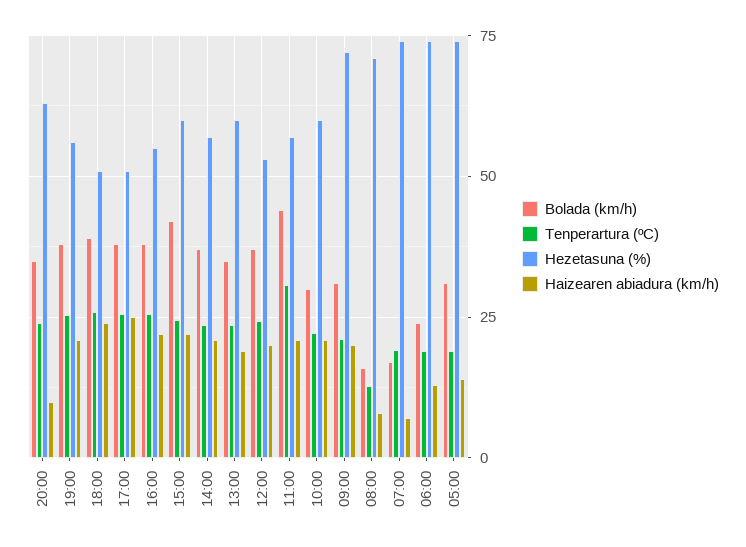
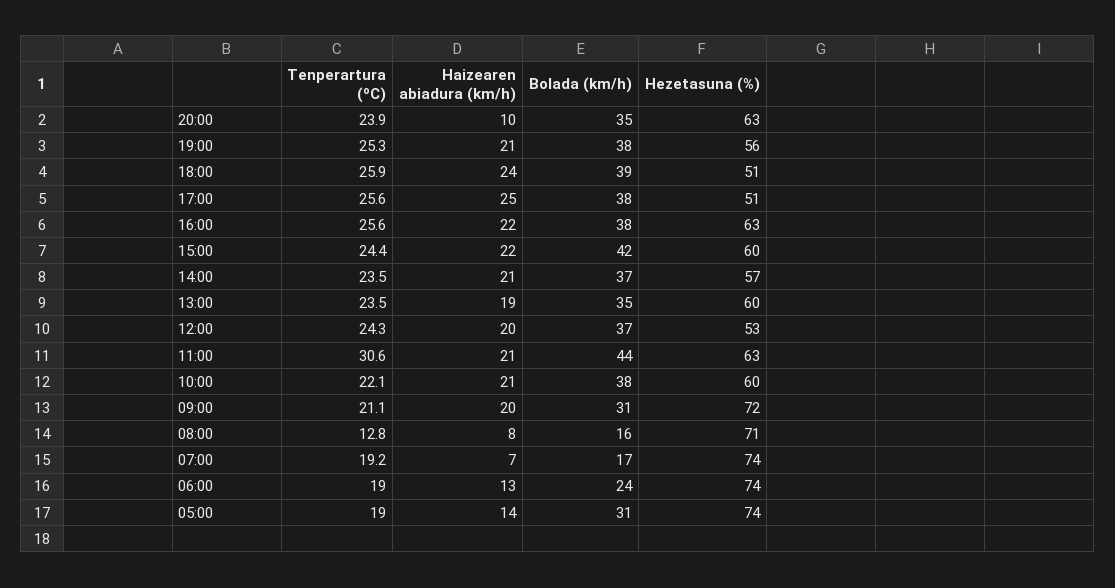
Hezetasuna (%), 16:00: 55 -> 63
Hezetasuna (%), 11:00: 57.5 -> 63
Bolada (km/h), 10:00: 30 -> 38

